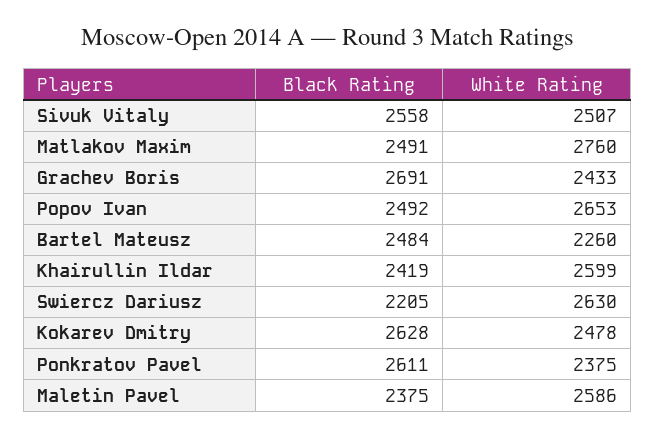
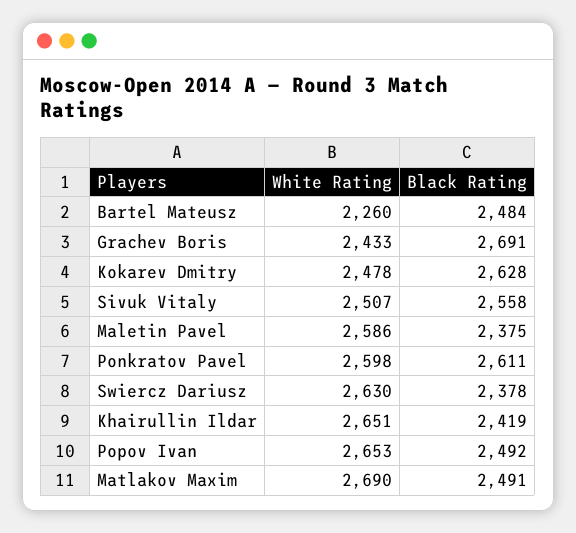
White Rating, Matlakov Maxim: 2760 -> 2690
White Rating, Khairullin Ildar: 2599 -> 2651
Black Rating, Swiercz Dariusz: 2205 -> 2378
White Rating, Ponkratov Pavel: 2375 -> 2598

